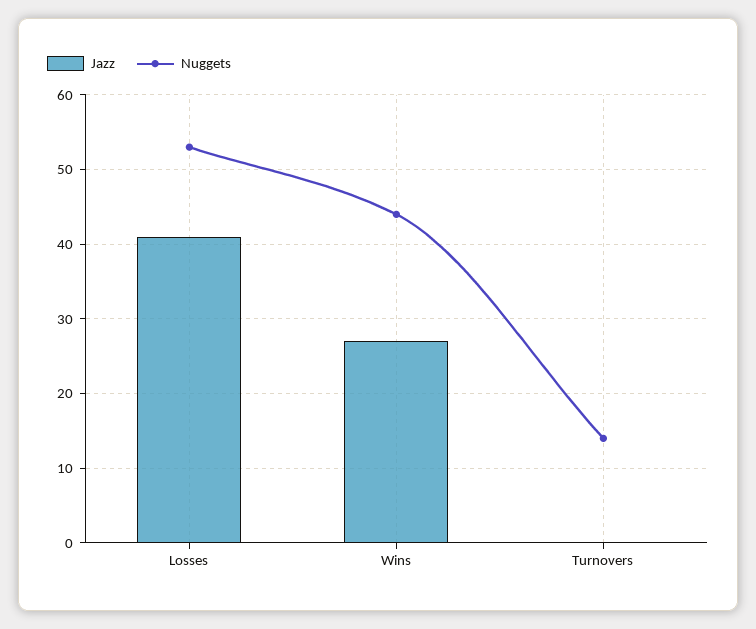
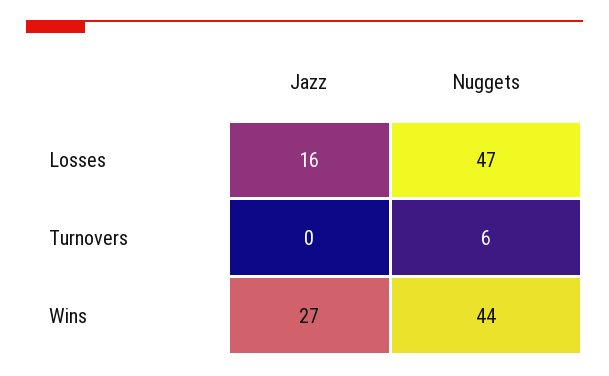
Jazz, Losses: 41 -> 16
Nuggets, Losses: 53 -> 47
Nuggets, Turnovers: 14 -> 6

